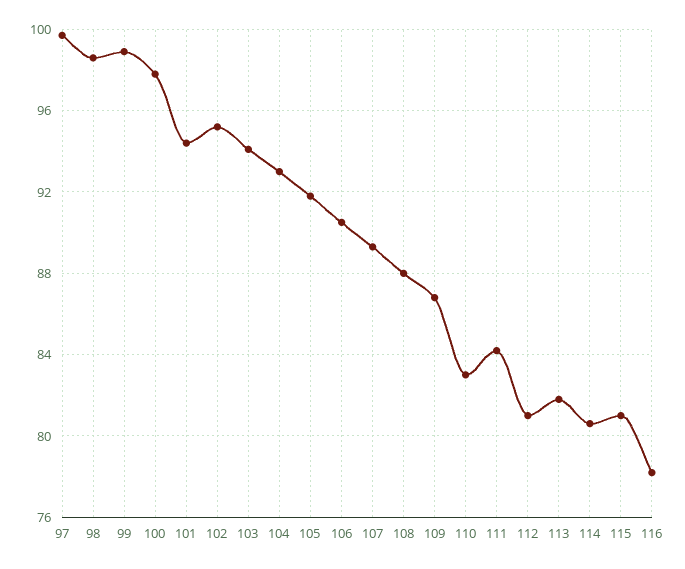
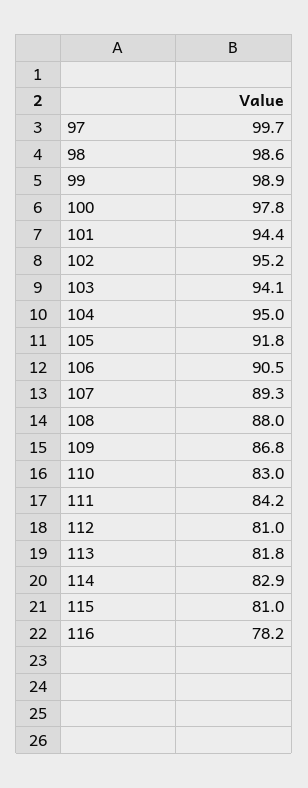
104: 93 -> 95
114: 80.5 -> 82.9

